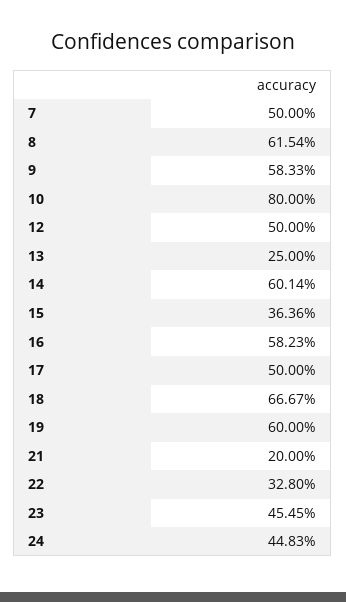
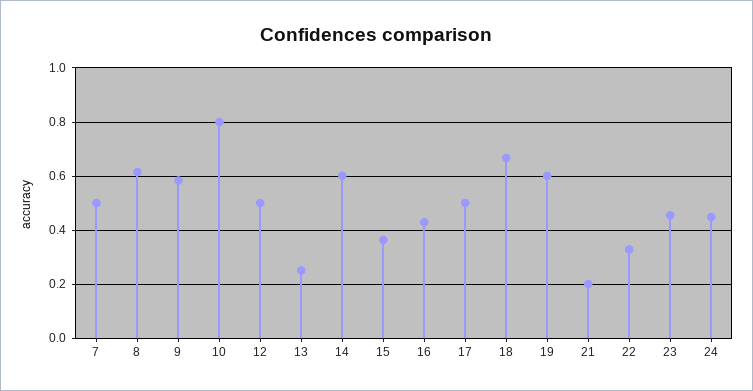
16: 0.5823 -> 0.425

